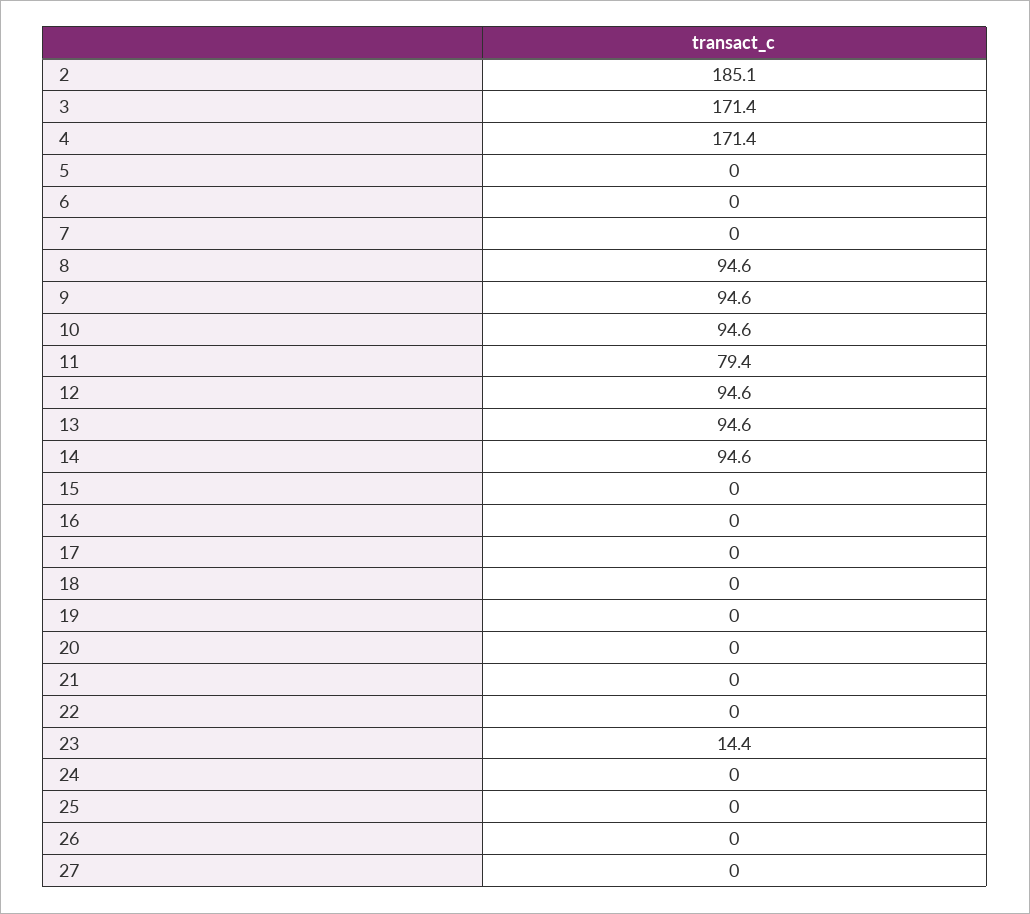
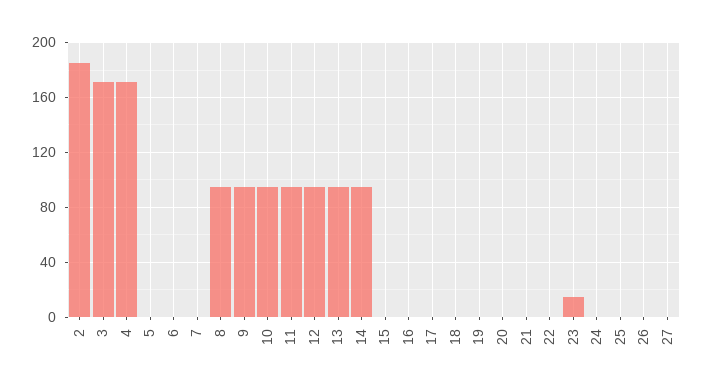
11: 79.4 -> 95

